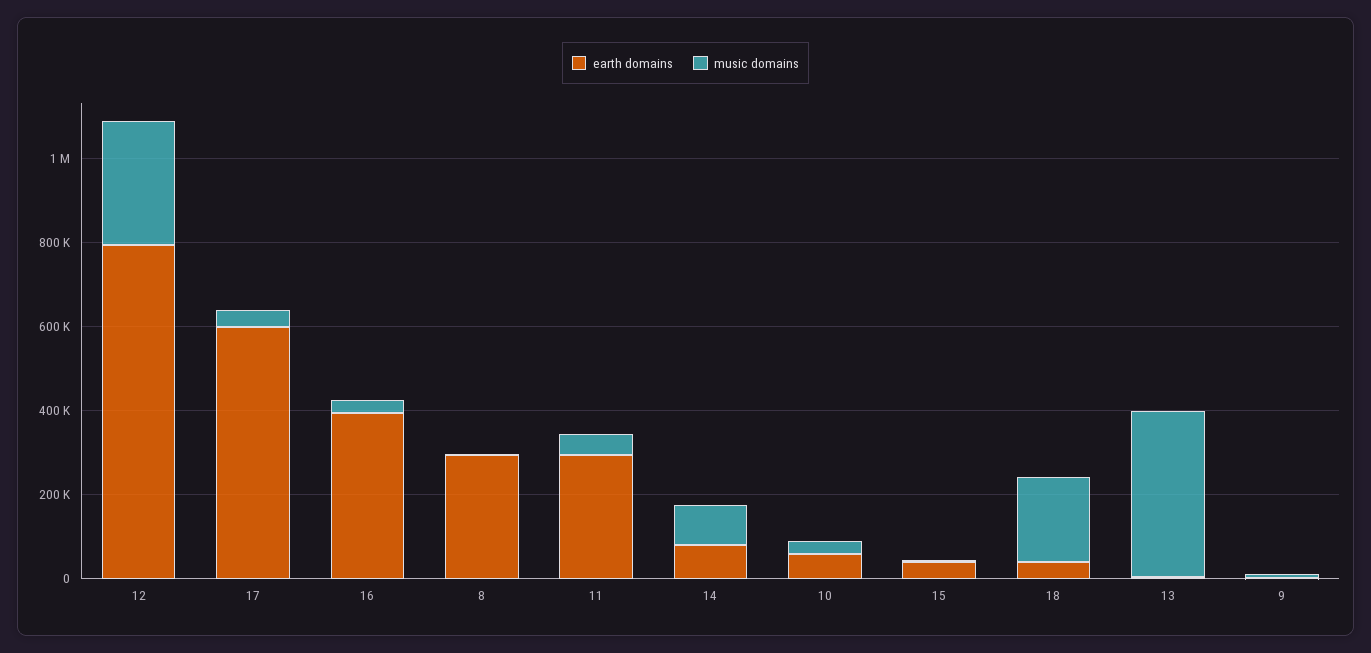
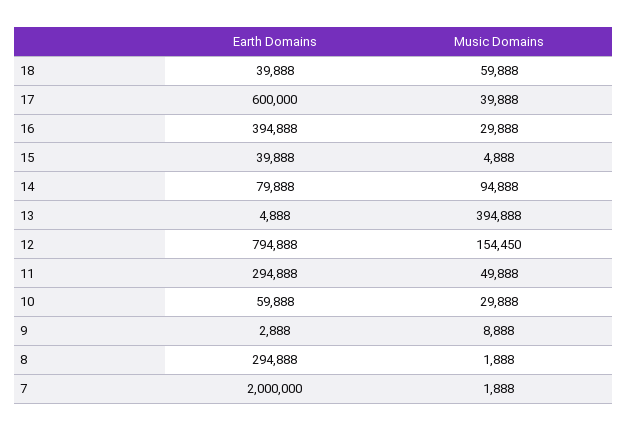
music domains, 12: 300000 -> 154450
music domains, 18: 200000 -> 59888
earth domains, 7: none -> 2000000
music domains, 7: none -> 1888

